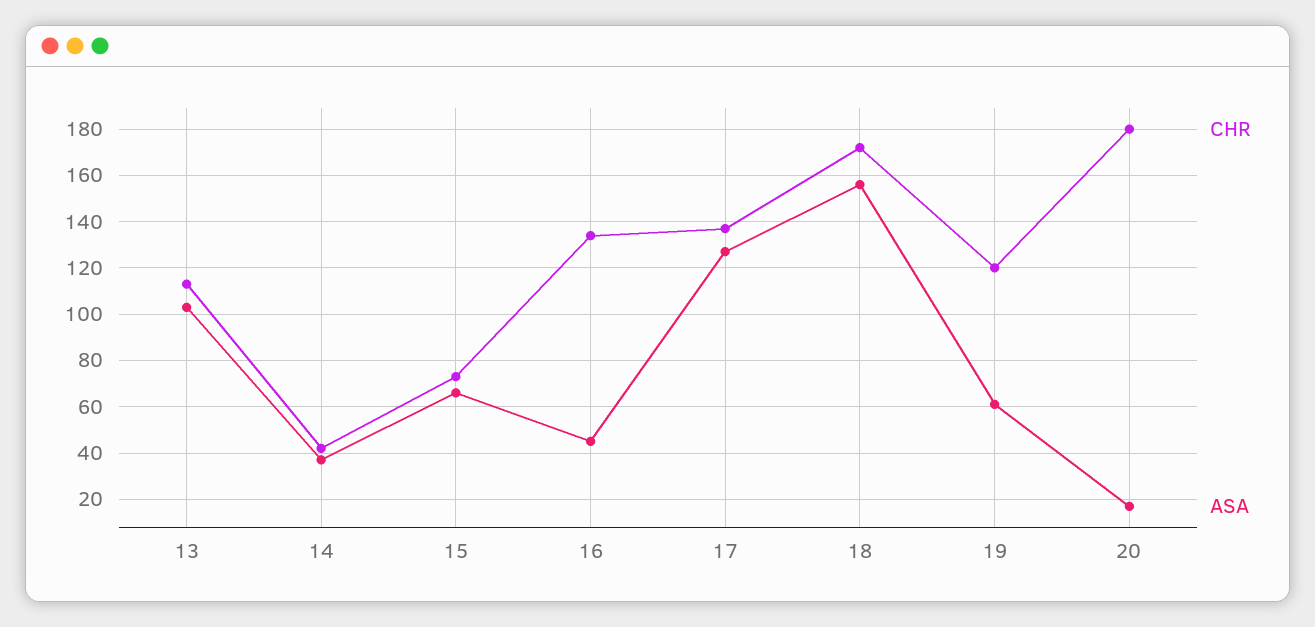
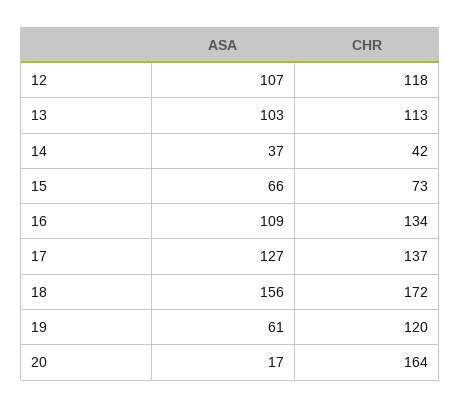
ASA, 16: 45 -> 109
CHR, 20: 180 -> 164
ASA, 12: none -> 107
CHR, 12: none -> 118

